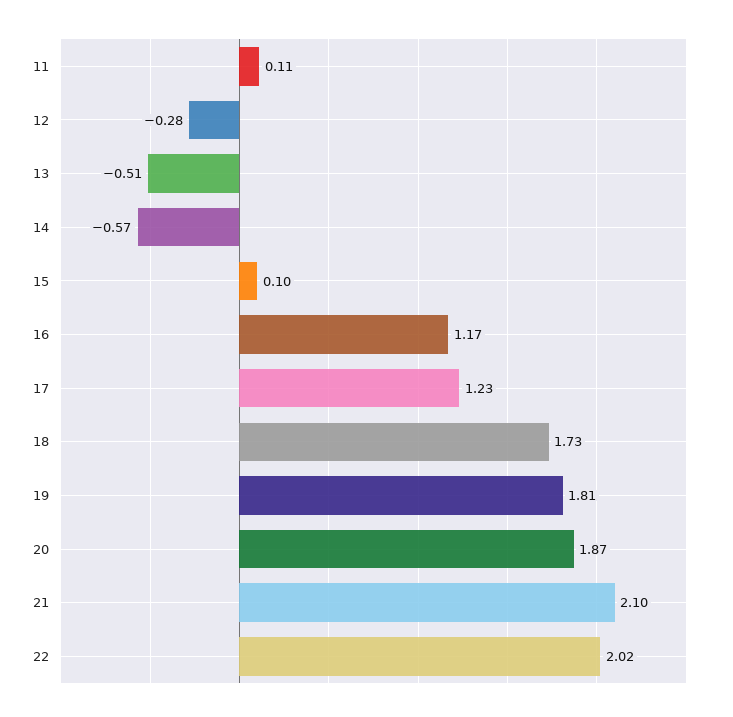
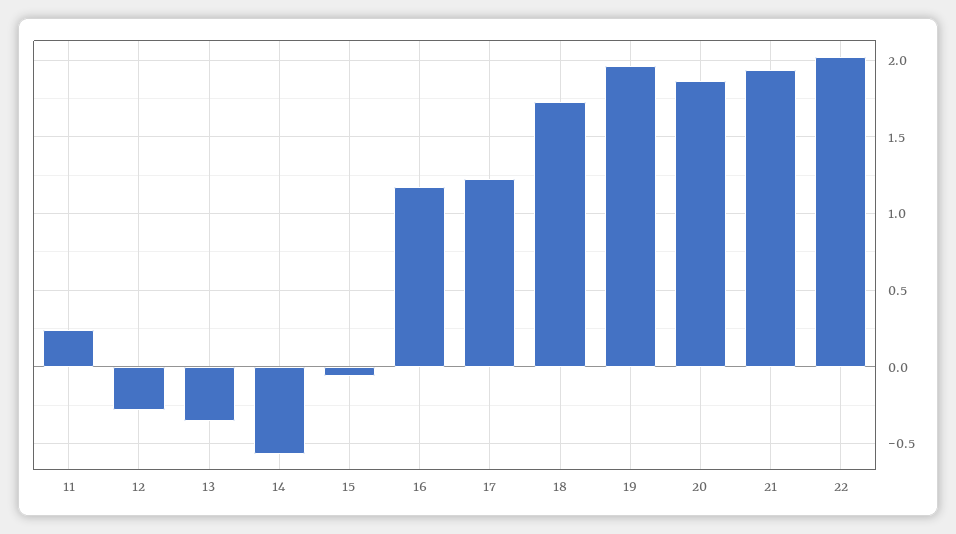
11: 0.11 -> 0.25
13: -0.51 -> -0.35
15: 0.1 -> -0.05
19: 1.81 -> 1.95
21: 2.1 -> 1.95

